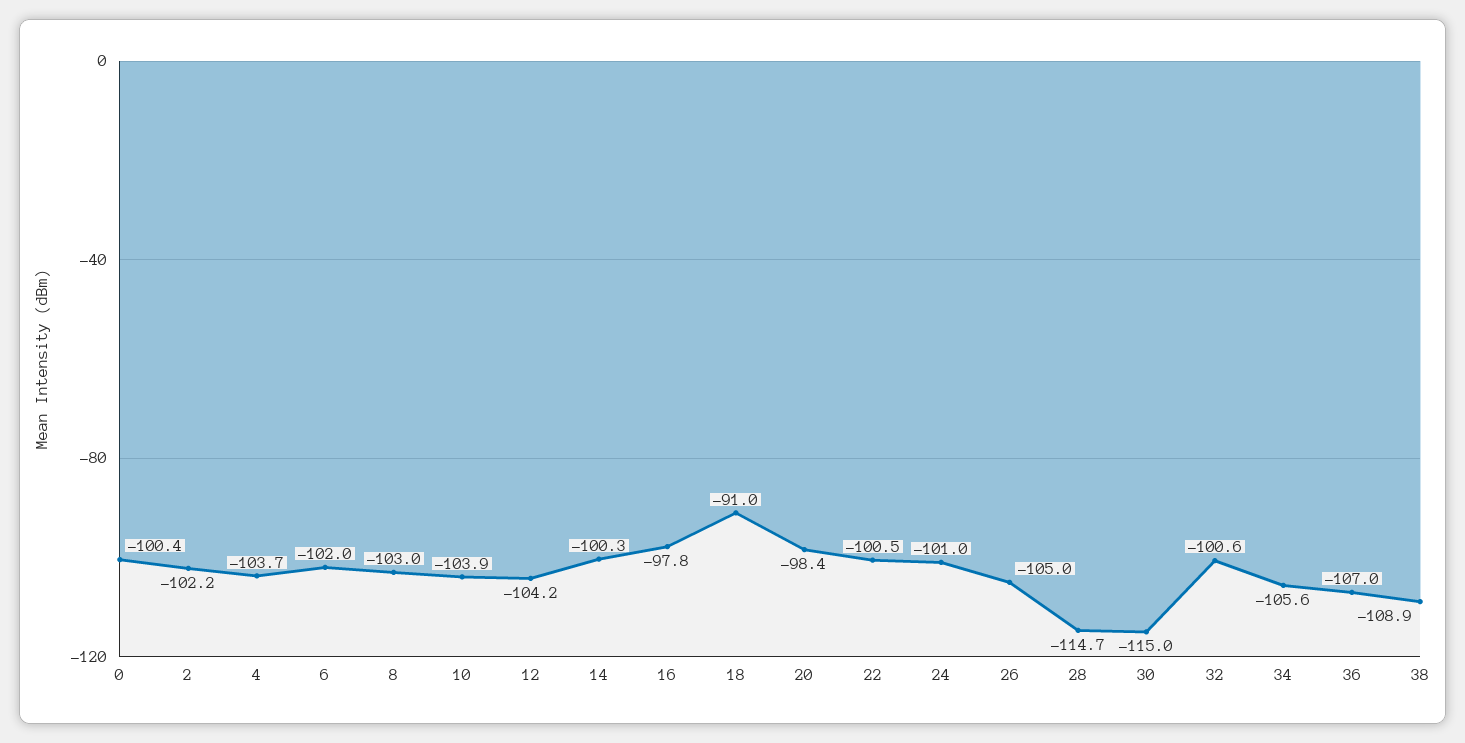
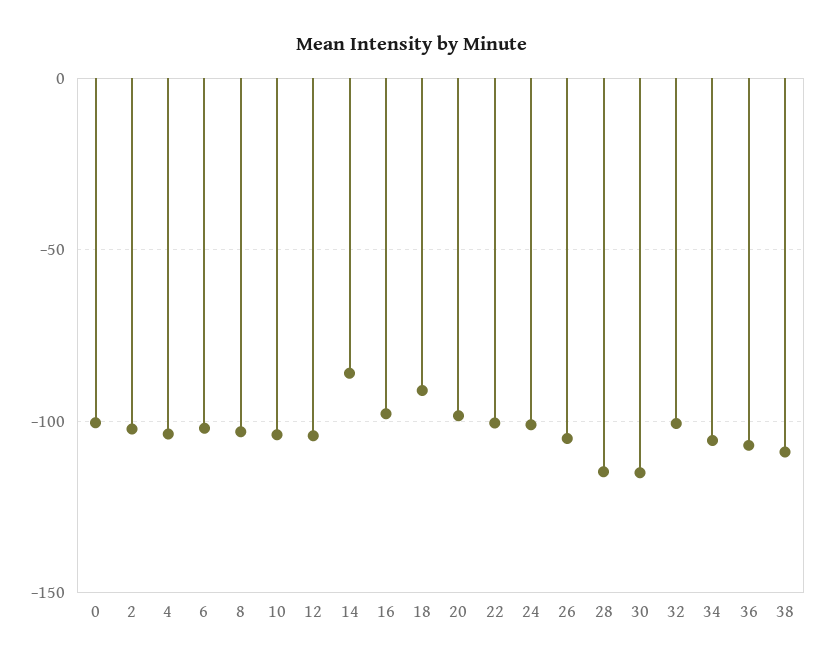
14: -100.3 -> -85

